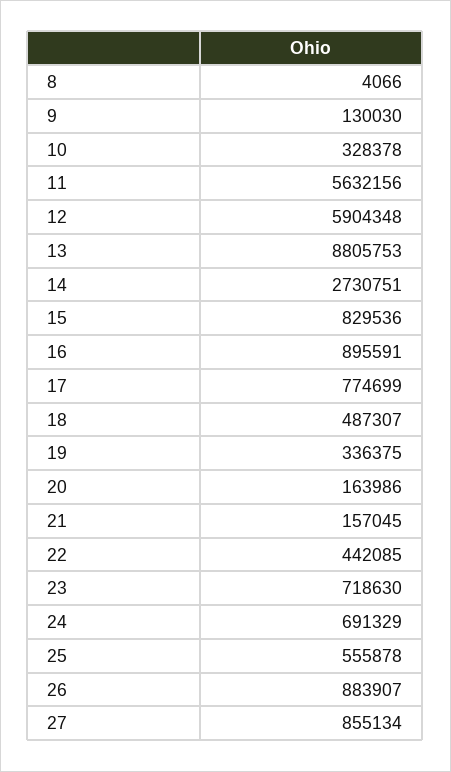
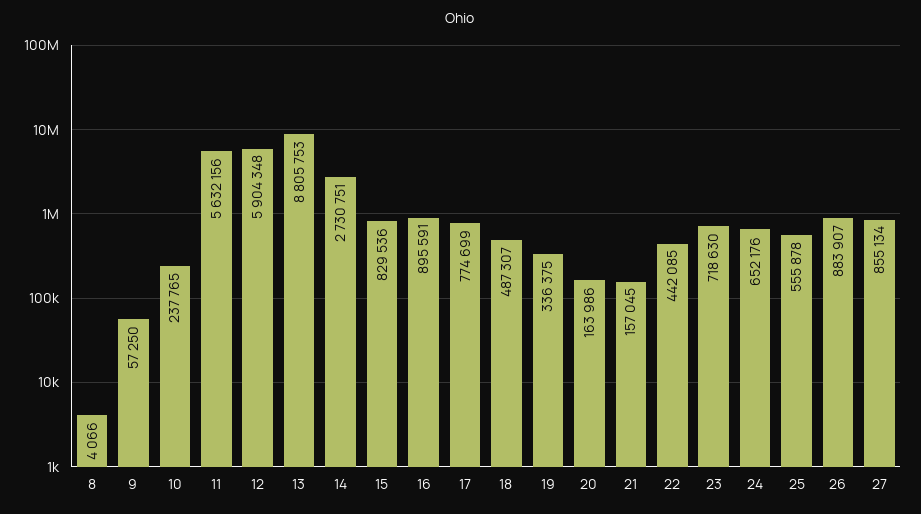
9: 130030 -> 57250
10: 328378 -> 237765
24: 691329 -> 652176

